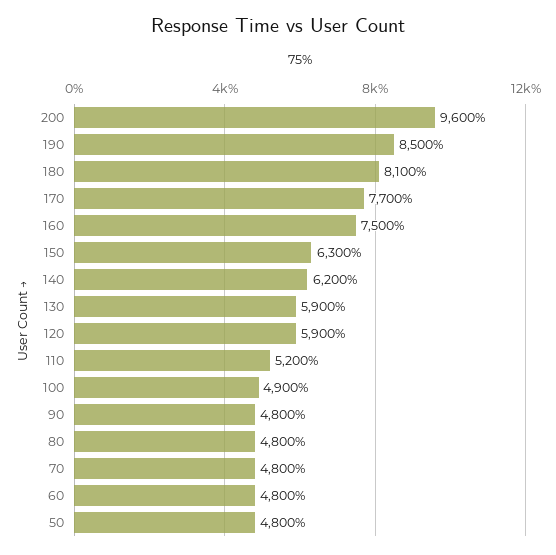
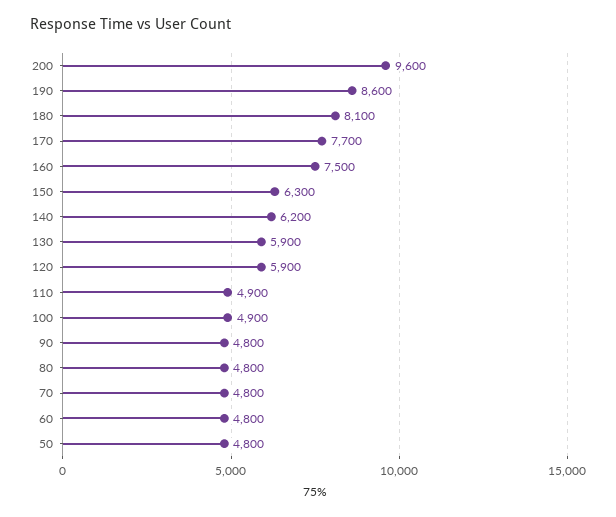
190: 8500 -> 8600
110: 5200 -> 4900

